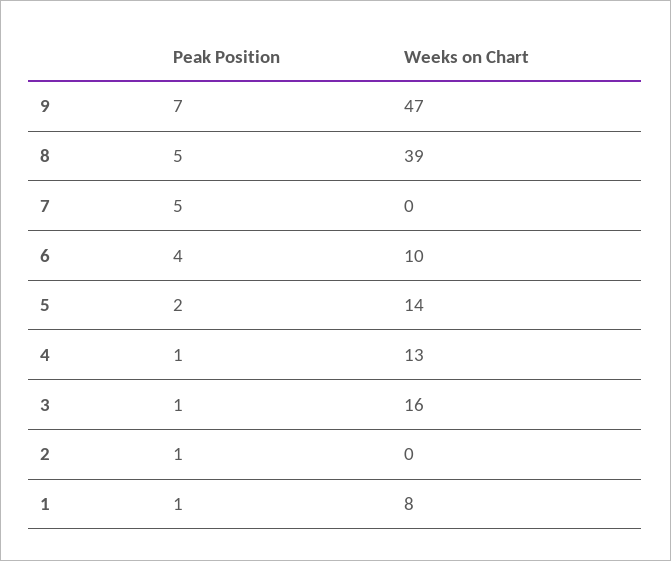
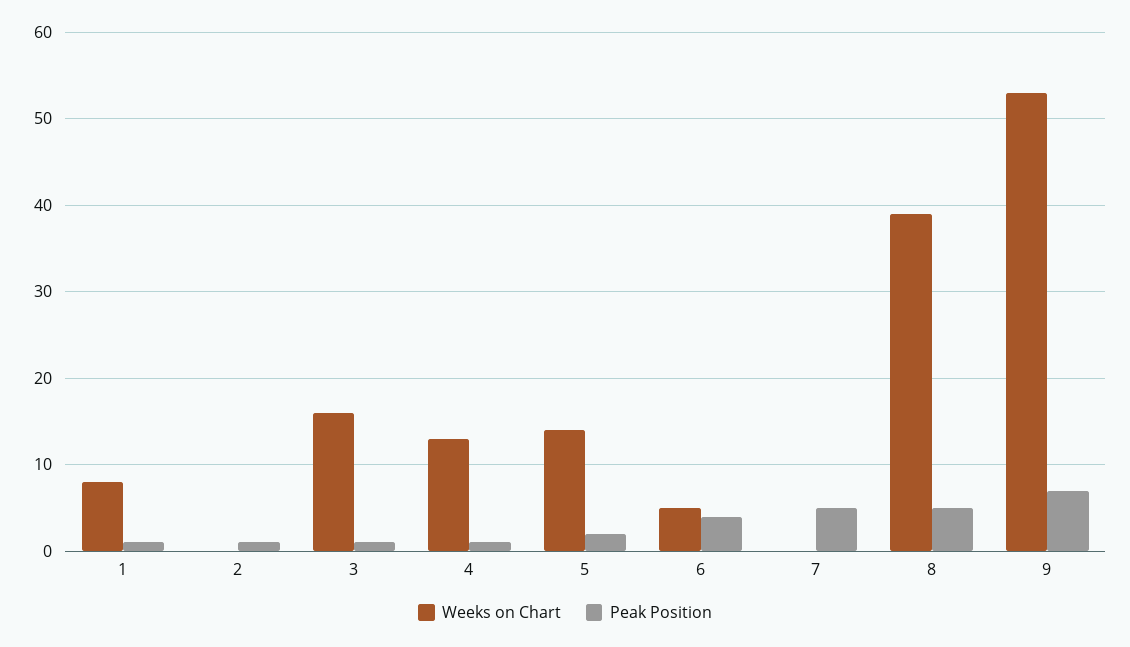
Weeks on Chart, 9: 47 -> 53
Weeks on Chart, 6: 10 -> 5

